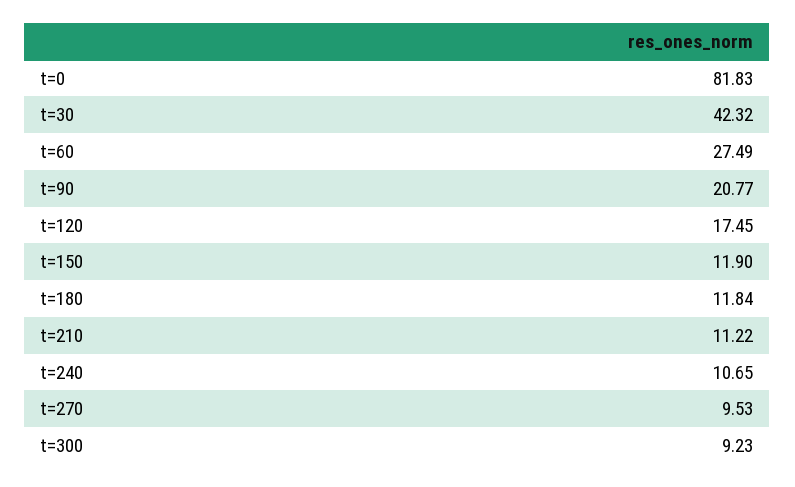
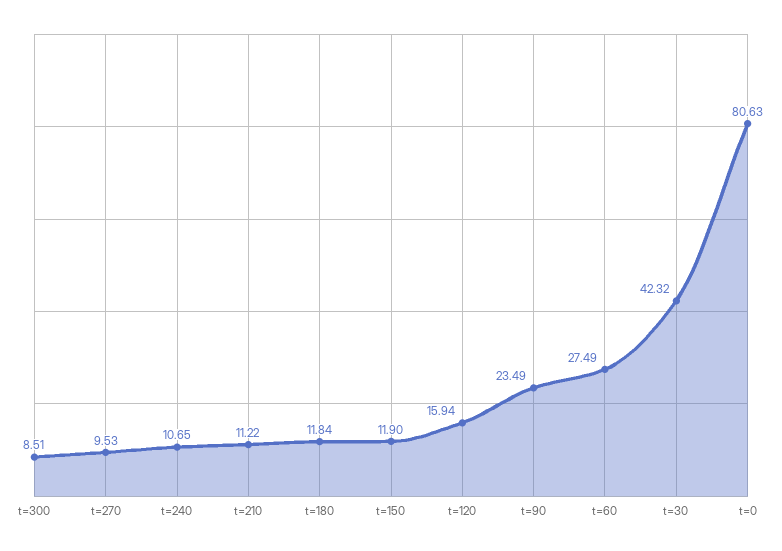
t=0: 81.83 -> 80.63
t=90: 20.77 -> 23.49
t=120: 17.45 -> 15.94
t=300: 9.23 -> 8.51

